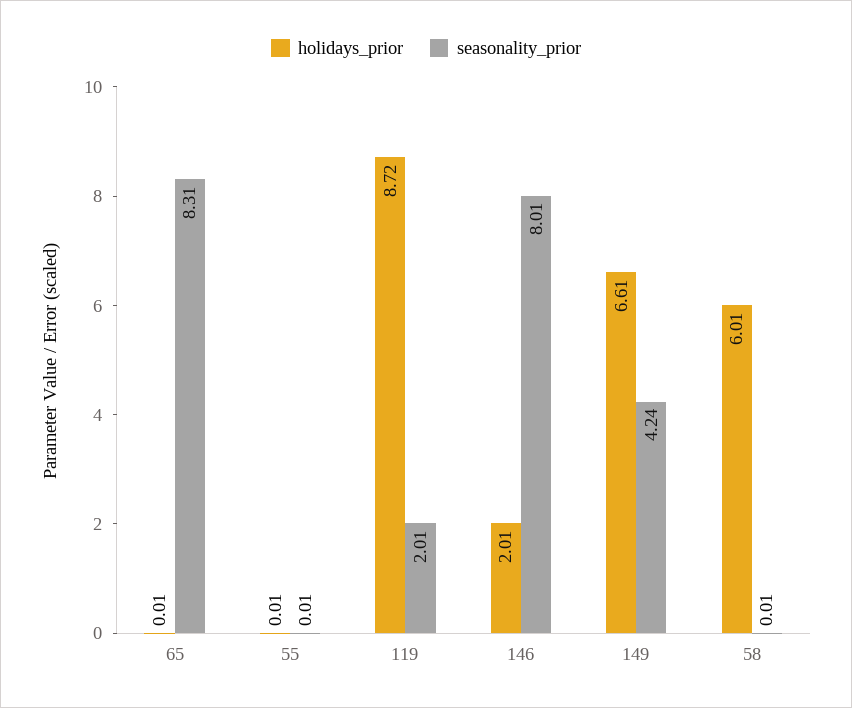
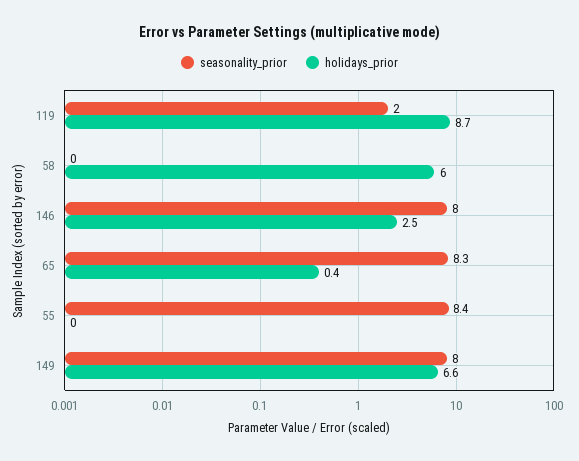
holidays_prior, 65: 0.01 -> 0.4
seasonality_prior, 55: 0.01 -> 8.4
holidays_prior, 146: 2.01 -> 2.5
seasonality_prior, 149: 4.24 -> 8

